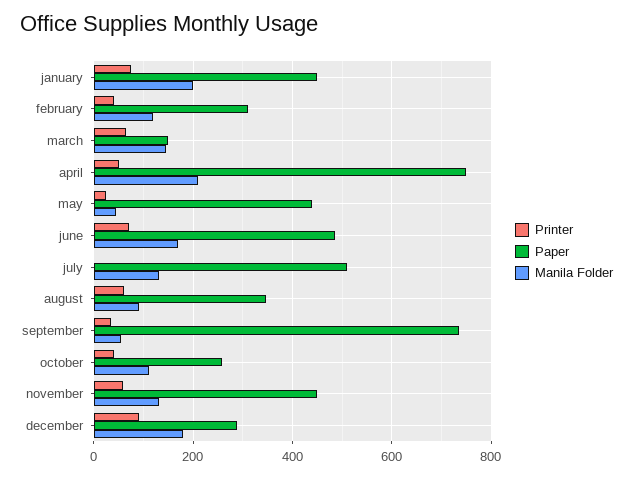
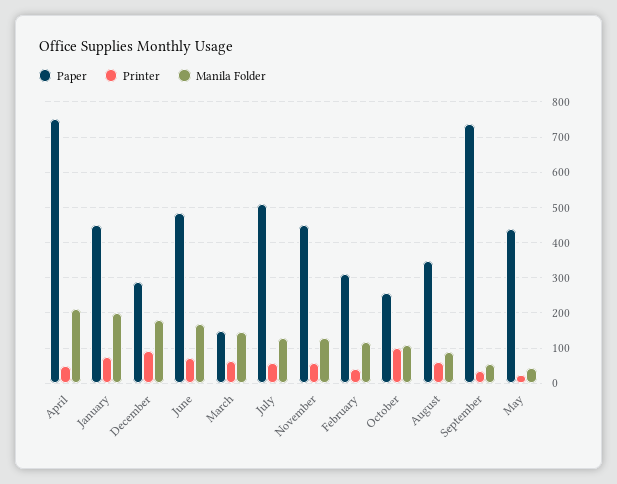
Printer, july: 0 -> 60
Printer, october: 40 -> 100

